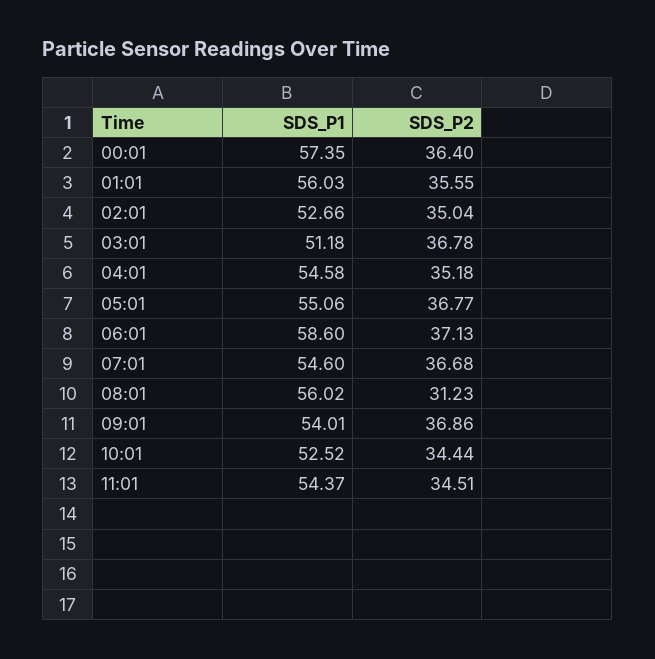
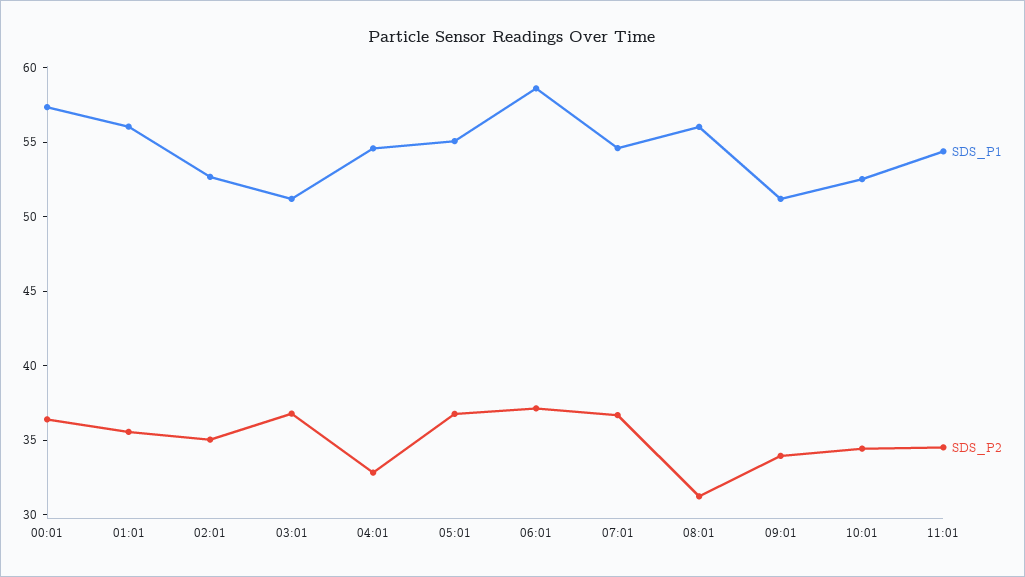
SDS_P2, 04:01: 35.18 -> 33
SDS_P1, 09:01: 54.01 -> 51
SDS_P2, 09:01: 36.86 -> 34

